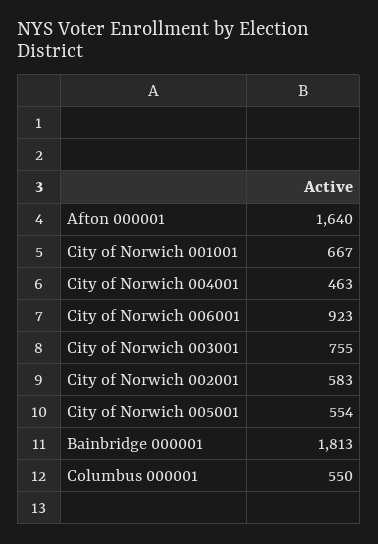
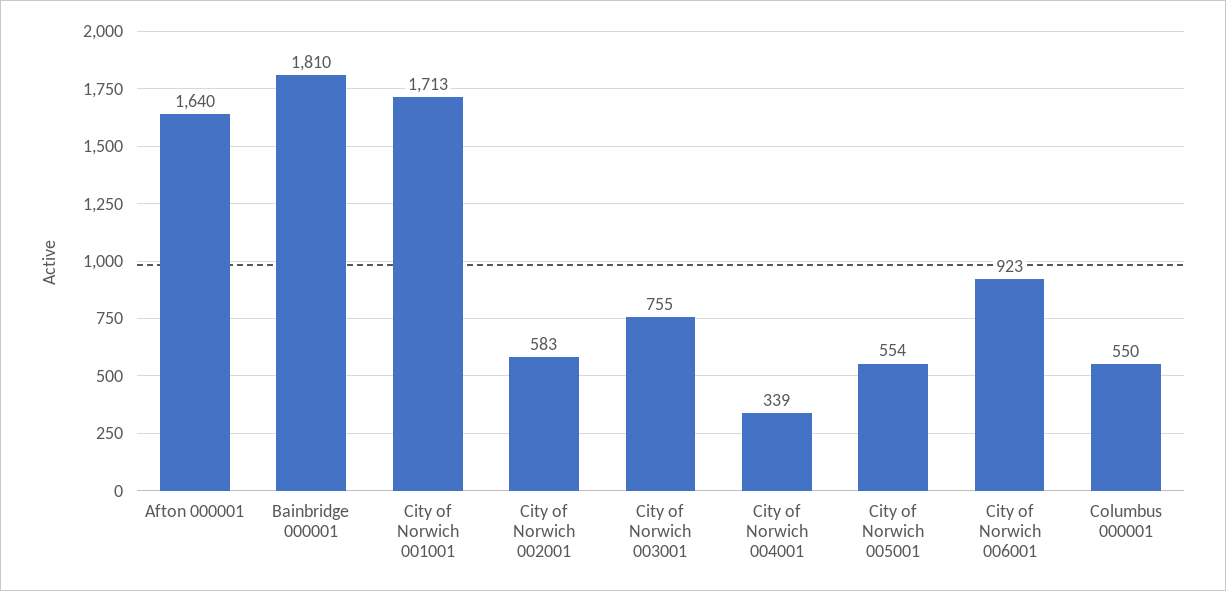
City of Norwich 001001: 667 -> 1713
City of Norwich 004001: 463 -> 339
Bainbridge 000001: 1813 -> 1810

